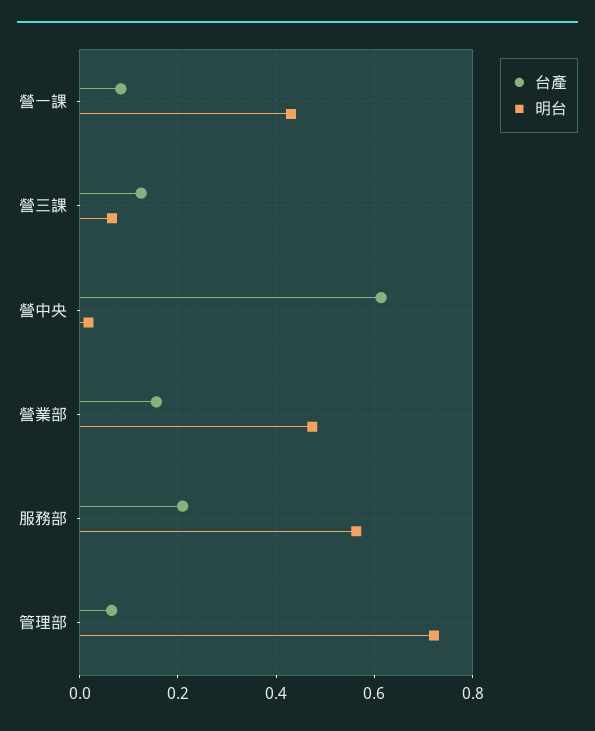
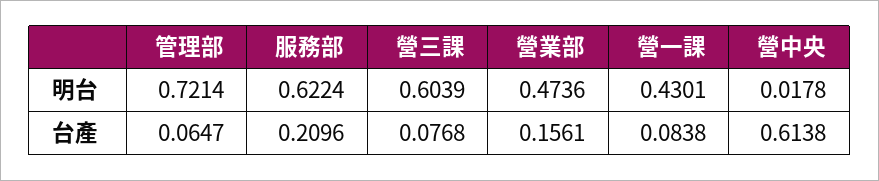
台產, 營三課: 0.12 -> 0.0768
明台, 營三課: 0.06 -> 0.6039
明台, 服務部: 0.56 -> 0.6224

